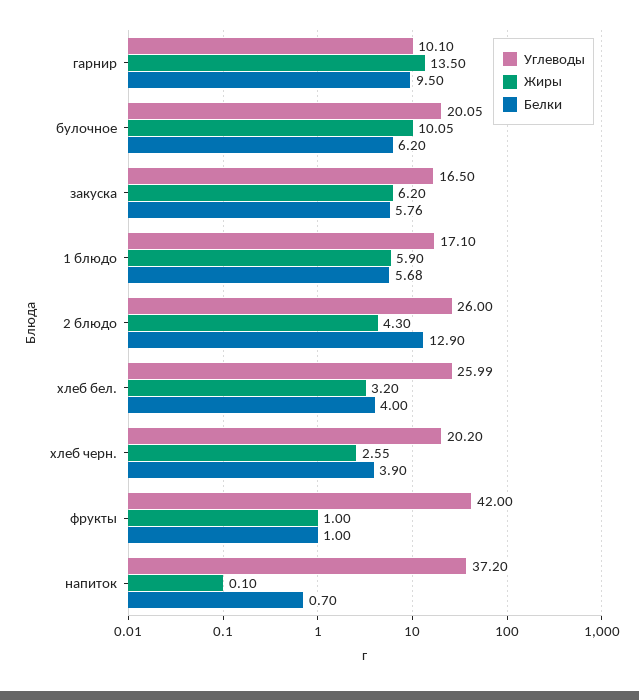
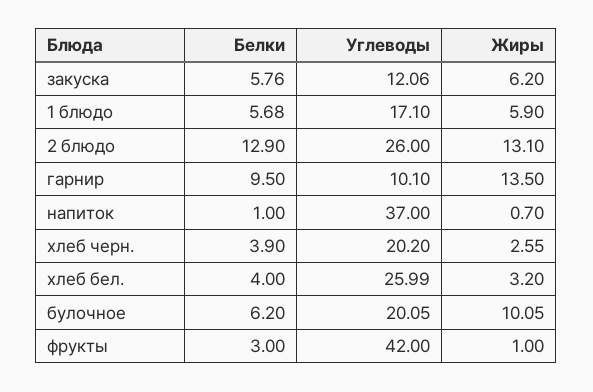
Углеводы, закуска: 16.5 -> 12.06
Жиры, 2 блюдо: 4.3 -> 13.1
Белки, фрукты: 1 -> 3
Углеводы, напиток: 37.2 -> 37
Жиры, напиток: 0.1 -> 0.7
Белки, напиток: 0.7 -> 1

